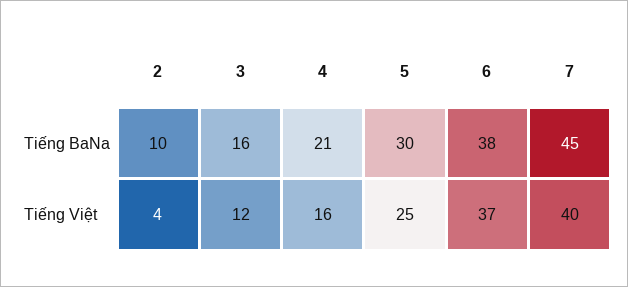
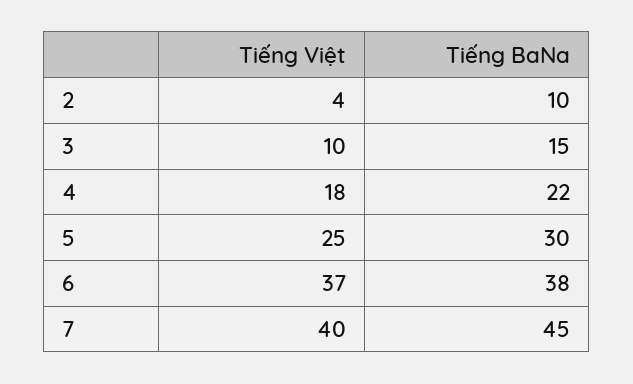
3, Tiếng BaNa: 16 -> 15
4, Tiếng BaNa: 21 -> 22
3, Tiếng Việt: 12 -> 10
4, Tiếng Việt: 16 -> 18

